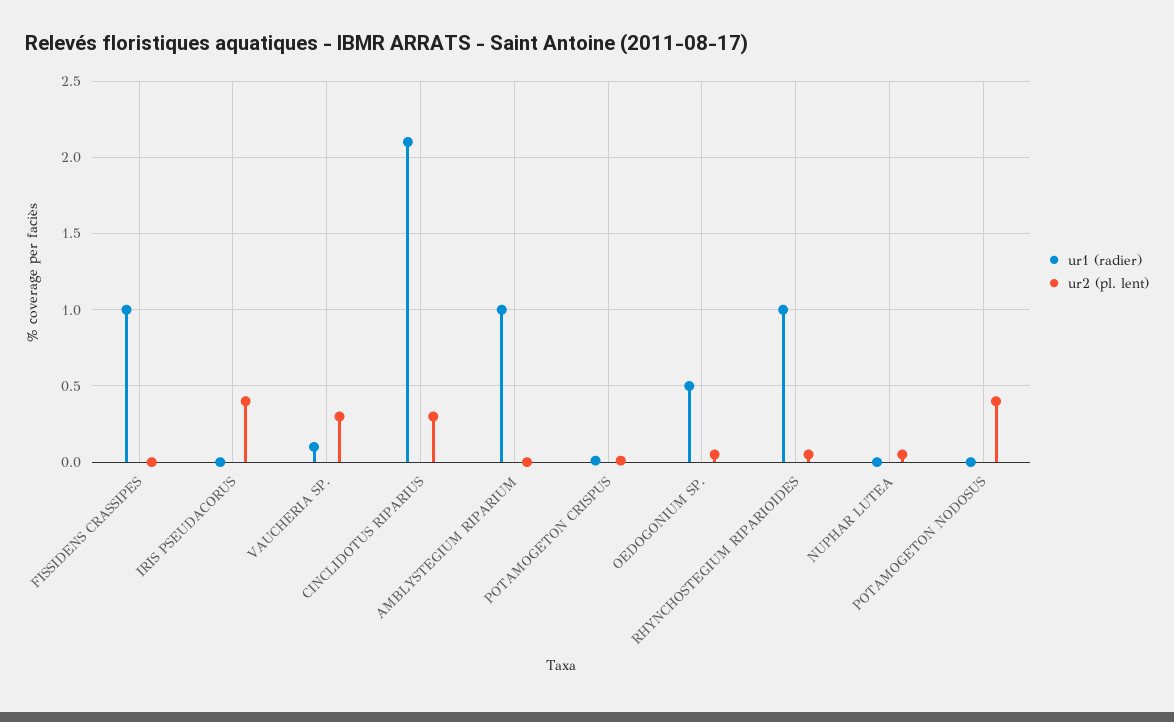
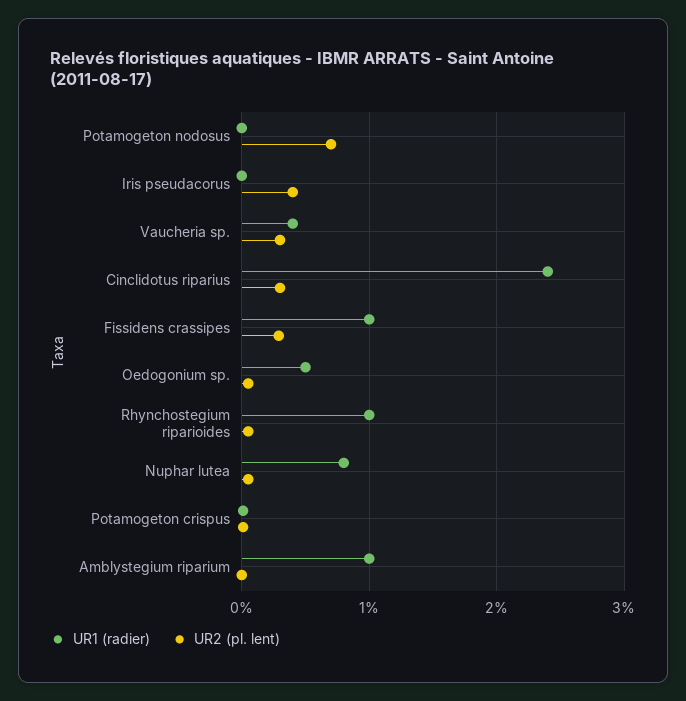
ur2 (pl. lent), FISSIDENS CRASSIPES: 0 -> 0.3
ur1 (radier), VAUCHERIA SP.: 0.1 -> 0.4
ur1 (radier), CINCLIDOTUS RIPARIUS: 2.1 -> 2.4
ur1 (radier), NUPHAR LUTEA: 0 -> 0.8
ur2 (pl. lent), POTAMOGETON NODOSUS: 0.4 -> 0.7

